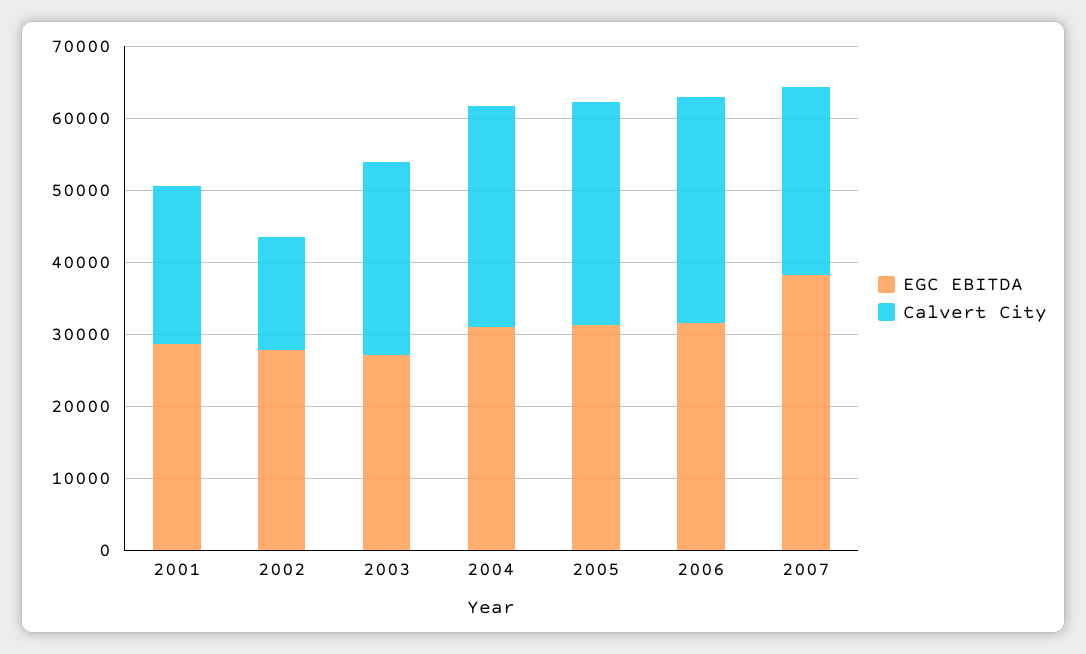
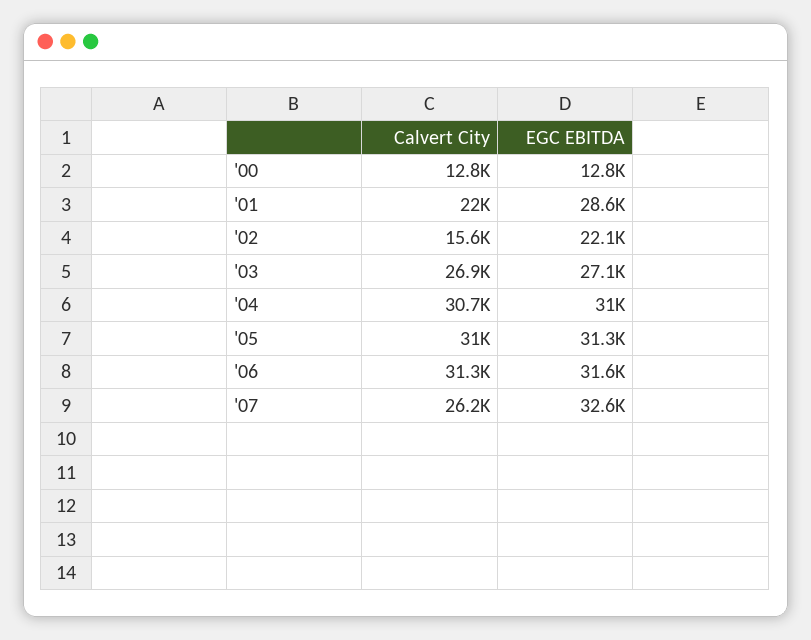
EGC EBITDA, 2002: 28000 -> 22100
EGC EBITDA, 2007: 38000 -> 32600
Calvert City, '00: none -> 12800
EGC EBITDA, '00: none -> 12800

